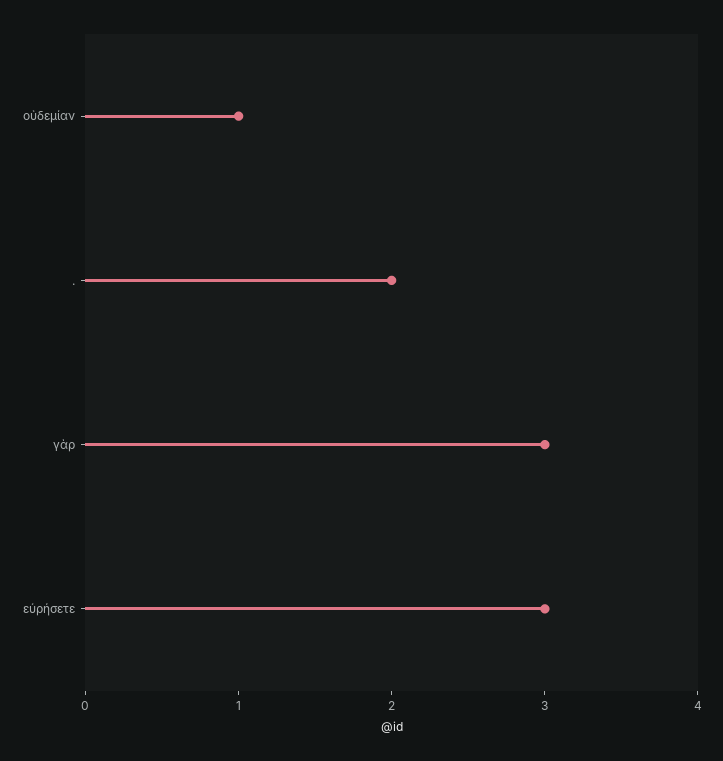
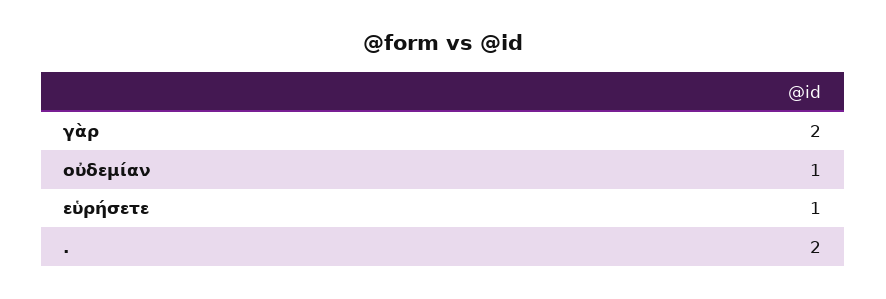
γὰρ: 3 -> 2
εὑρήσετε: 3 -> 1

